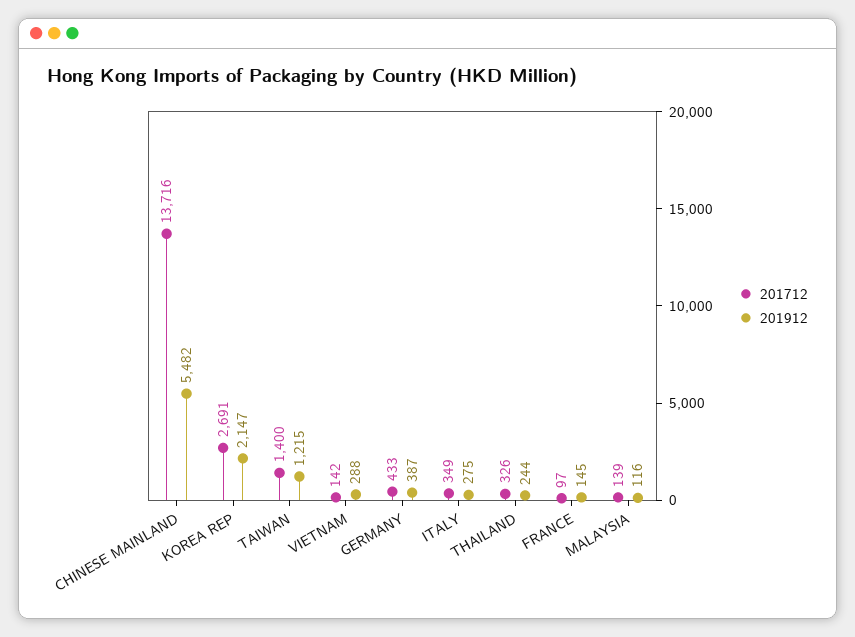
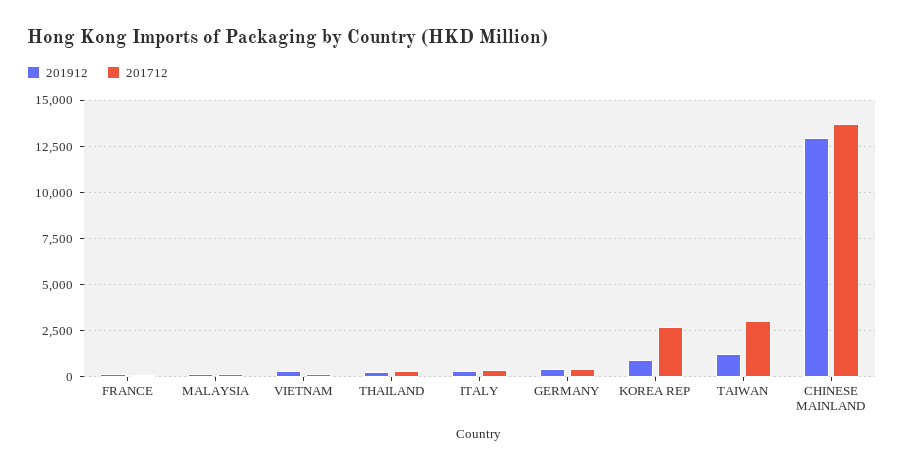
201912, CHINESE MAINLAND: 5482 -> 13000
201912, KOREA REP: 2147 -> 1000
201712, TAIWAN: 1400 -> 3000

